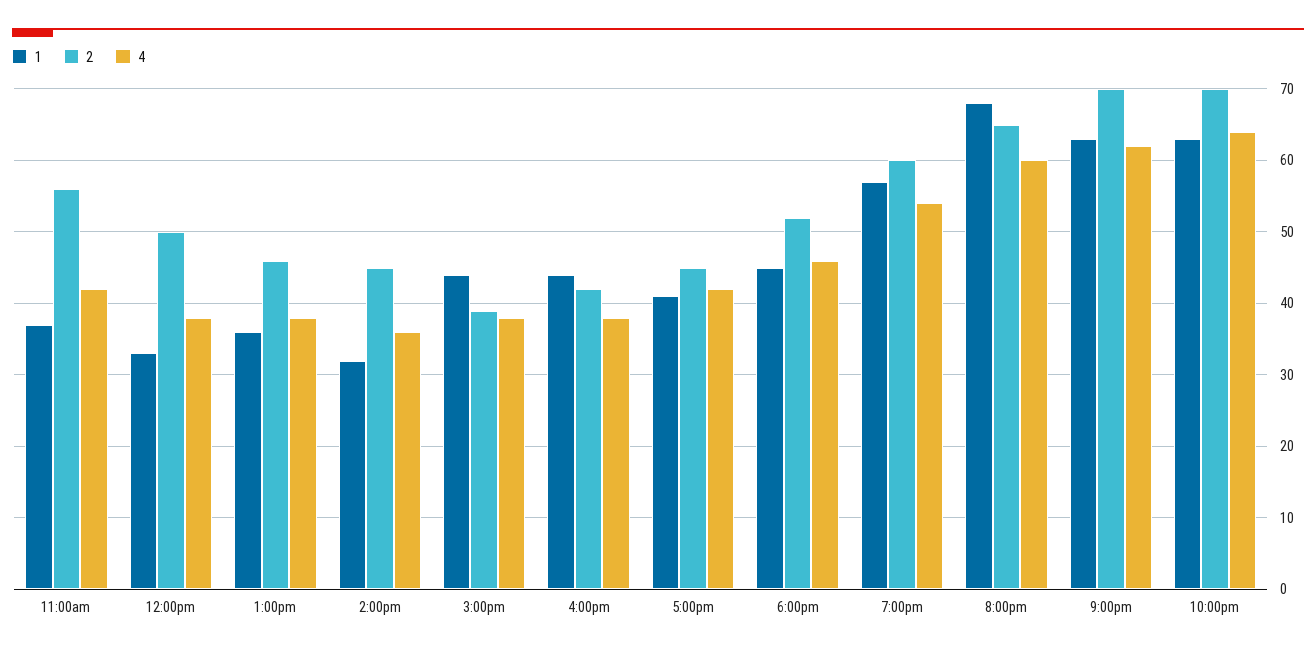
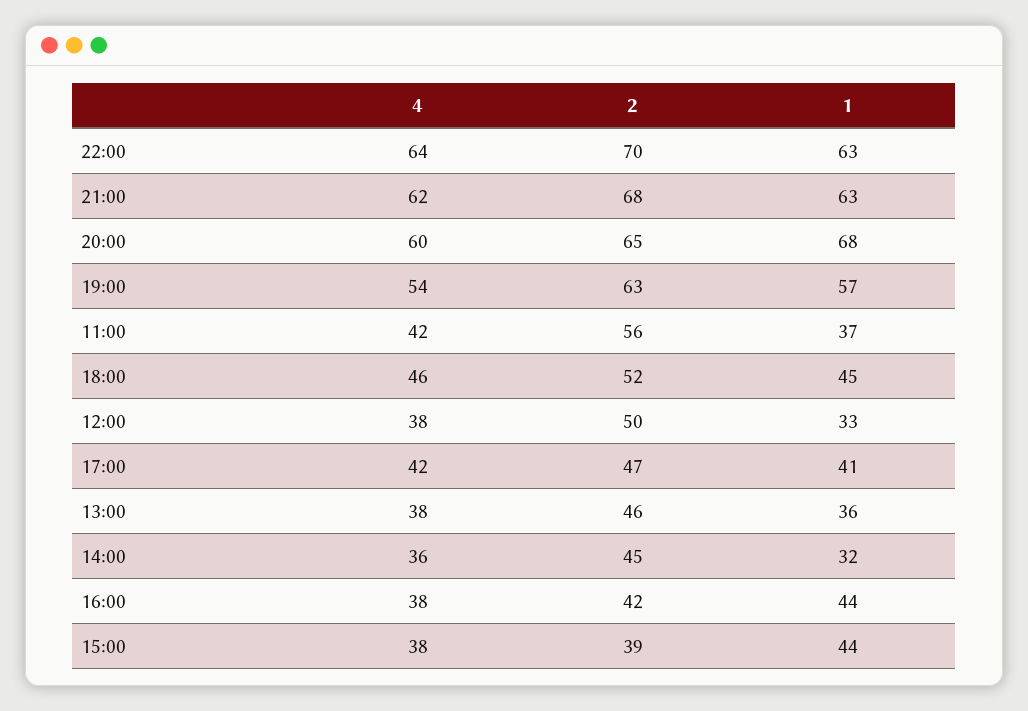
2, 5:00pm: 45 -> 47
2, 7:00pm: 60 -> 63
2, 9:00pm: 70 -> 68

